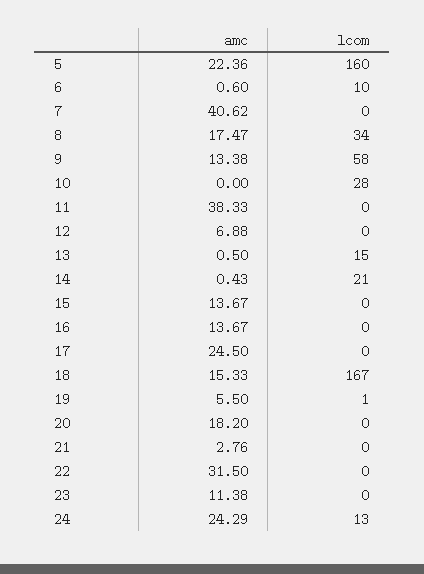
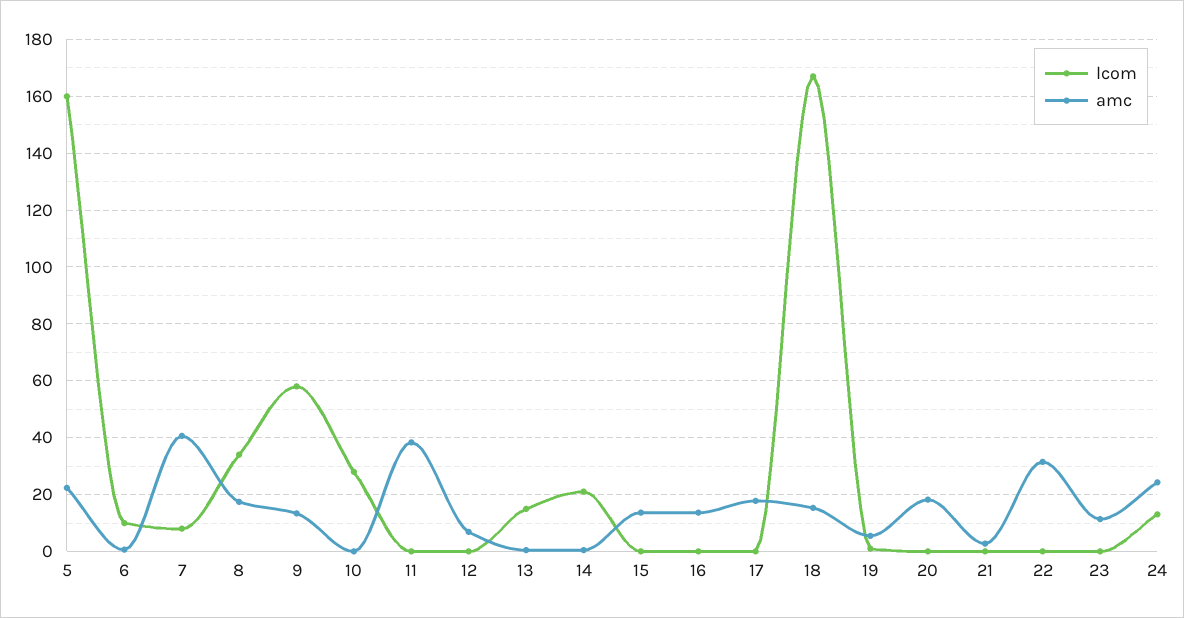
lcom, 7: 0 -> 7.5
amc, 17: 24.5 -> 17.5

